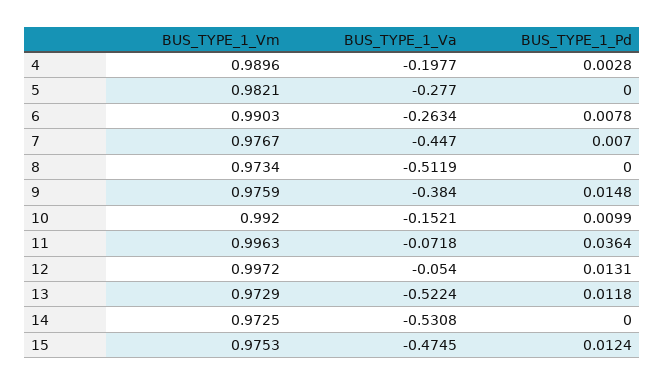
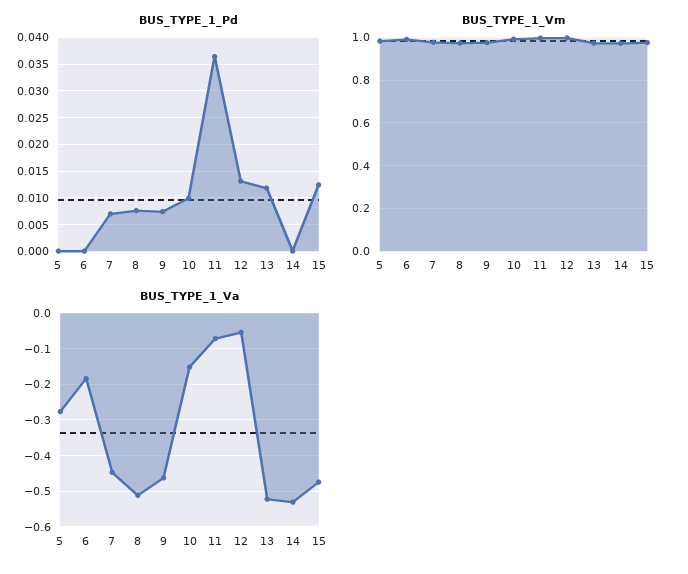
BUS_TYPE_1_Vm, 4: 0.9896 -> none
BUS_TYPE_1_Va, 4: -0.1977 -> none
BUS_TYPE_1_Pd, 4: 0.0028 -> none
BUS_TYPE_1_Va, 6: -0.2634 -> -0.18
BUS_TYPE_1_Pd, 6: 0.0078 -> 0
BUS_TYPE_1_Pd, 8: 0 -> 0.0075
BUS_TYPE_1_Va, 9: -0.384 -> -0.46
BUS_TYPE_1_Pd, 9: 0.0148 -> 0.0075

